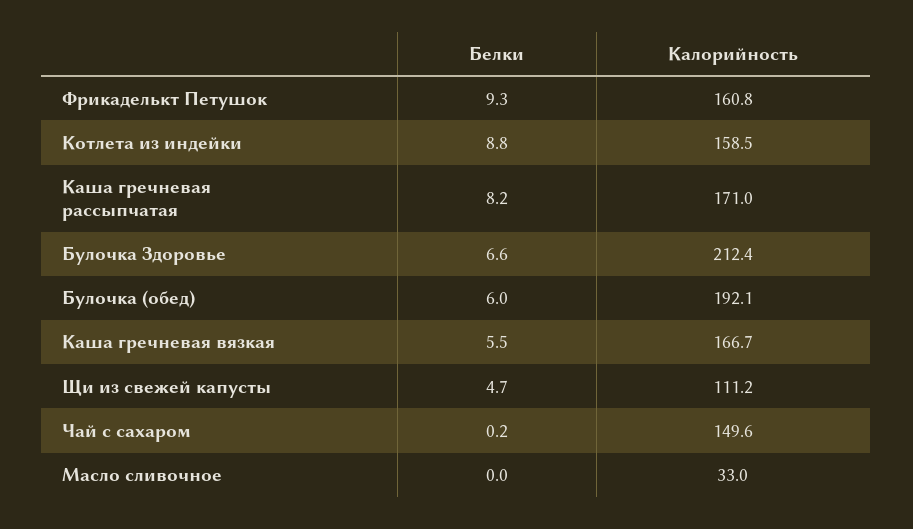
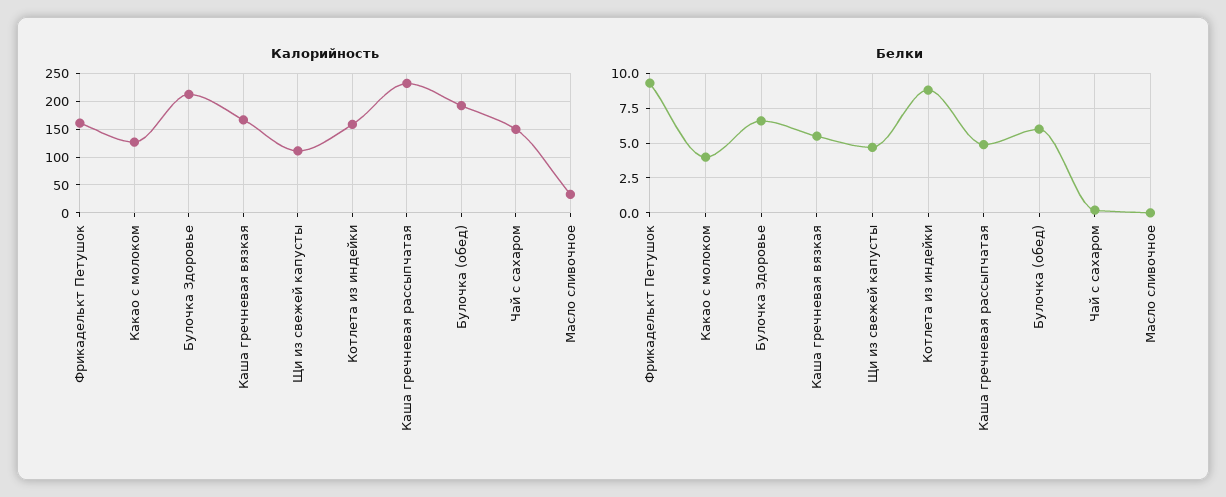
Белки, Каша гречневая рассыпчатая: 8.2 -> 5
Калорийность, Каша гречневая рассыпчатая: 171 -> 225
Калорийность, Какао с молоком: none -> 125
Белки, Какао с молоком: none -> 4

